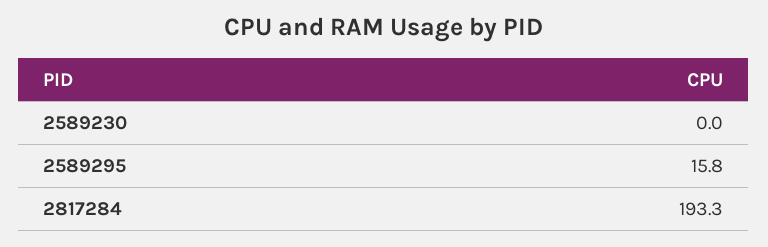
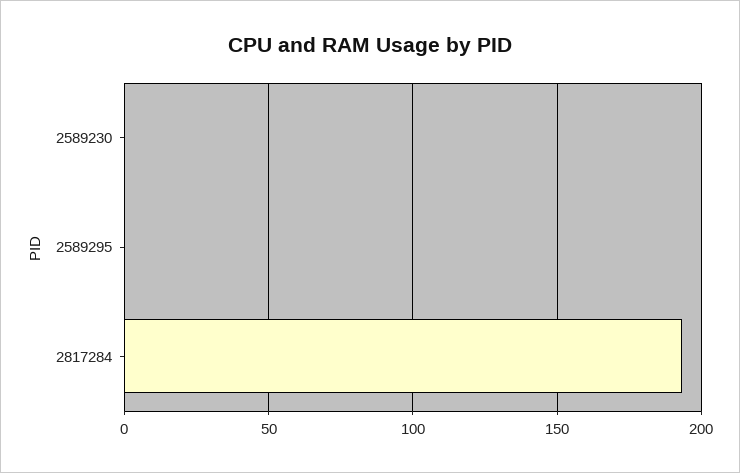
2589295: 15.8 -> 0

